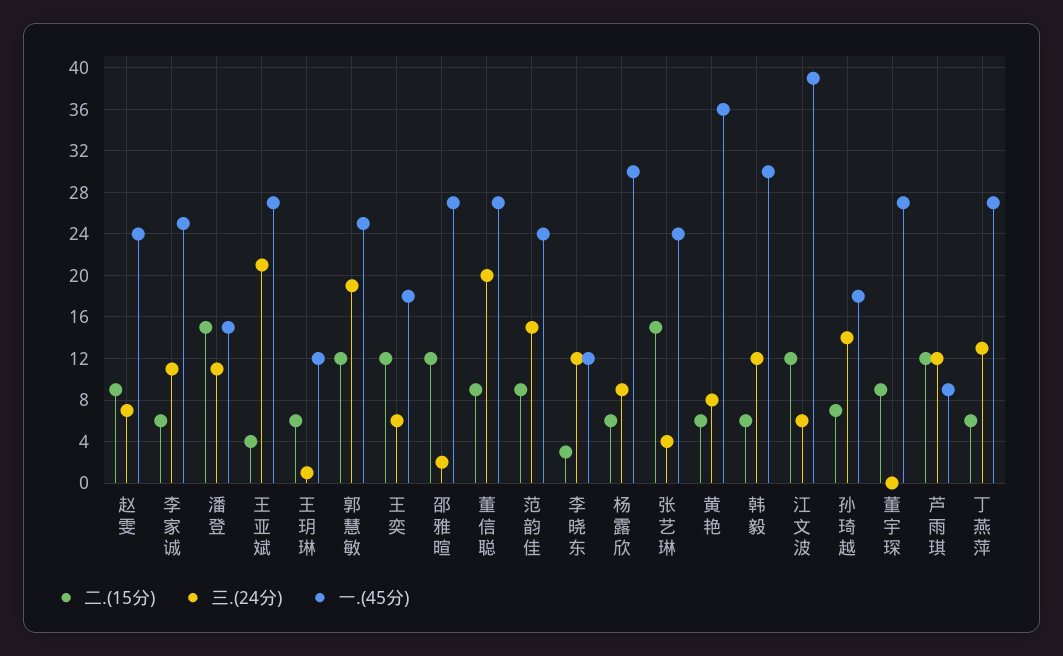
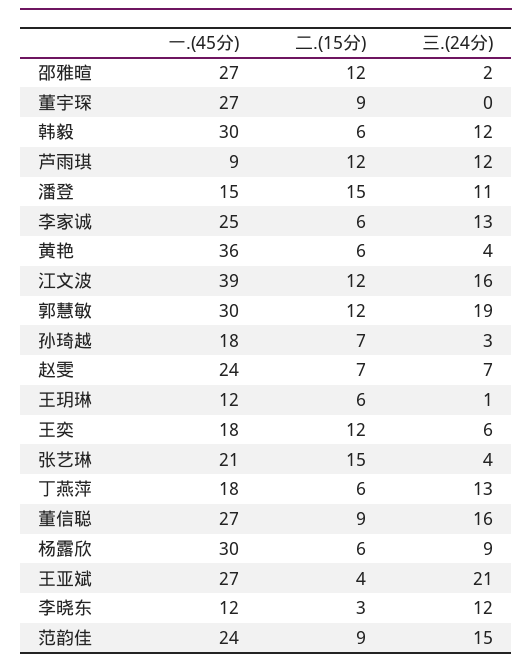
二.(15分), 赵雯: 9 -> 7
三.(24分), 李家诚: 11 -> 13
一.(45分), 郭慧敏: 25 -> 30
三.(24分), 董信聪: 20 -> 16
一.(45分), 张艺琳: 24 -> 21
三.(24分), 黄艳: 8 -> 4
三.(24分), 江文波: 6 -> 16
三.(24分), 孙琦越: 14 -> 3
一.(45分), 丁燕萍: 27 -> 18

